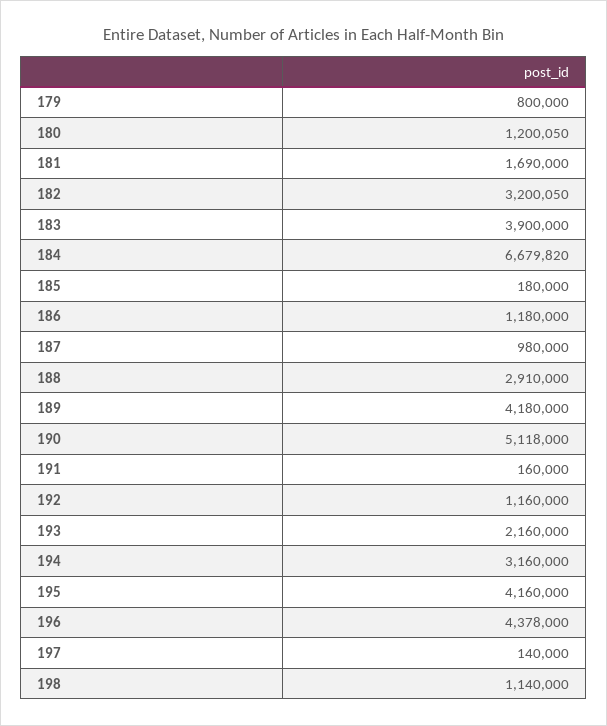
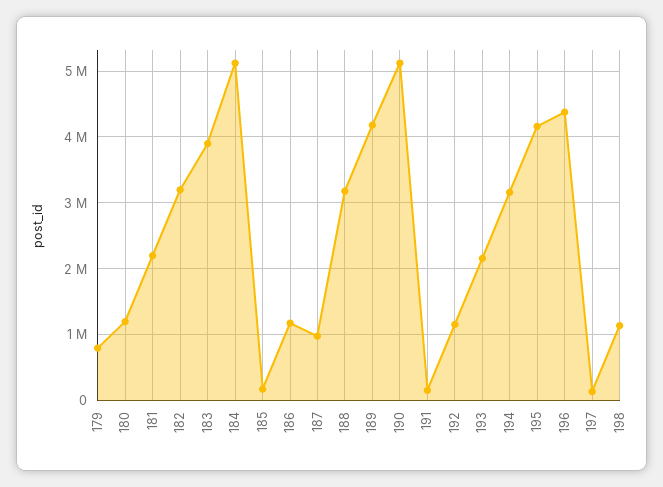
181: 1690000 -> 2200000
184: 6679820 -> 5100000
188: 2910000 -> 3200000

